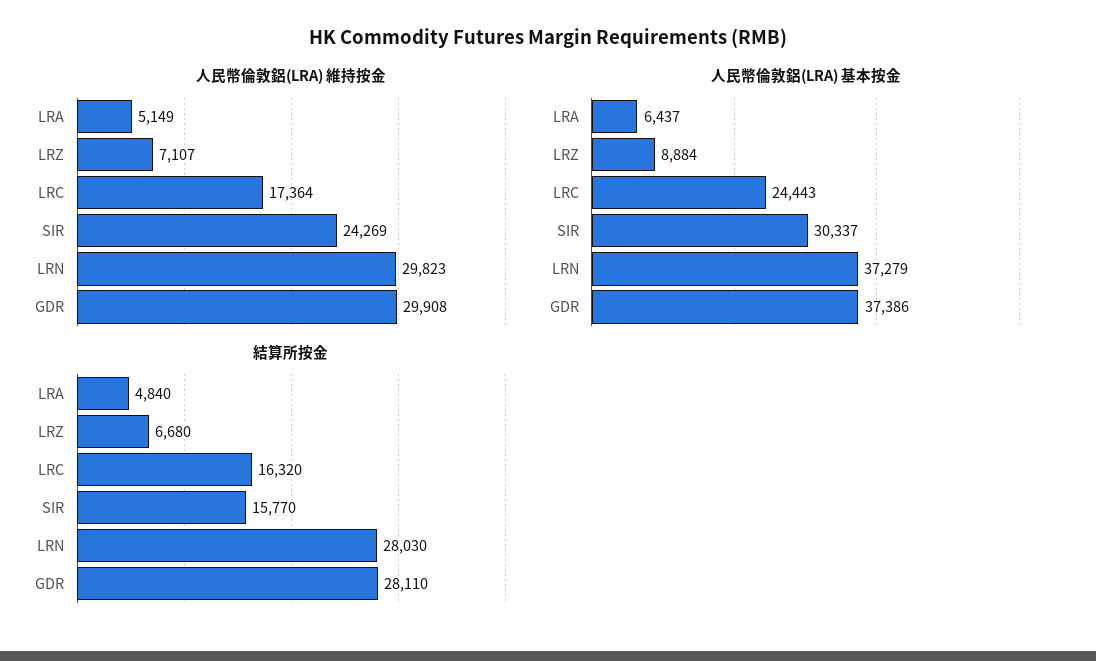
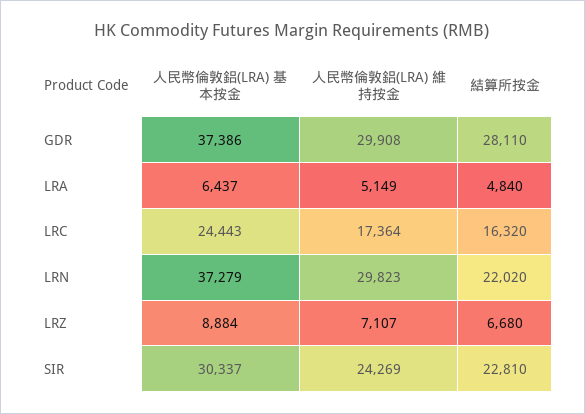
結算所按金, SIR: 15770 -> 22810
結算所按金, LRN: 28030 -> 22020

